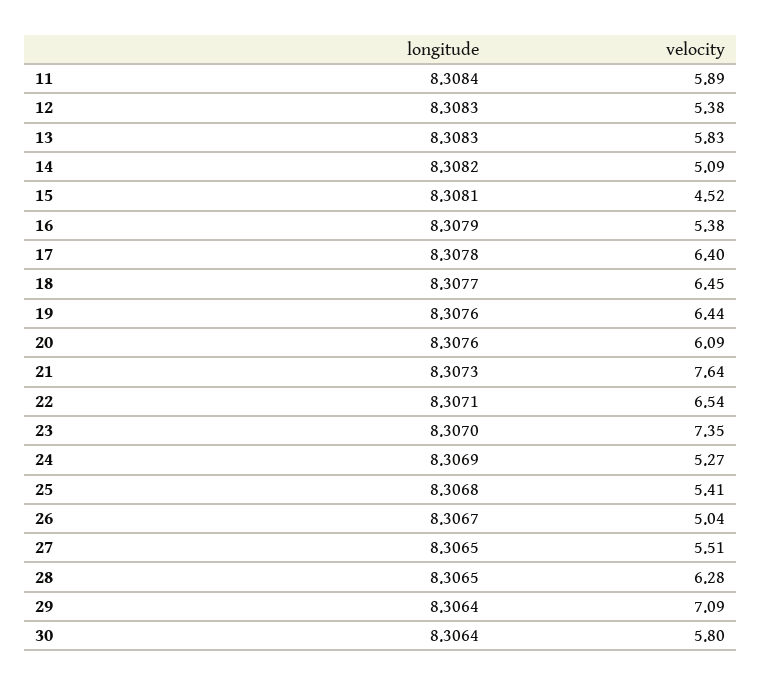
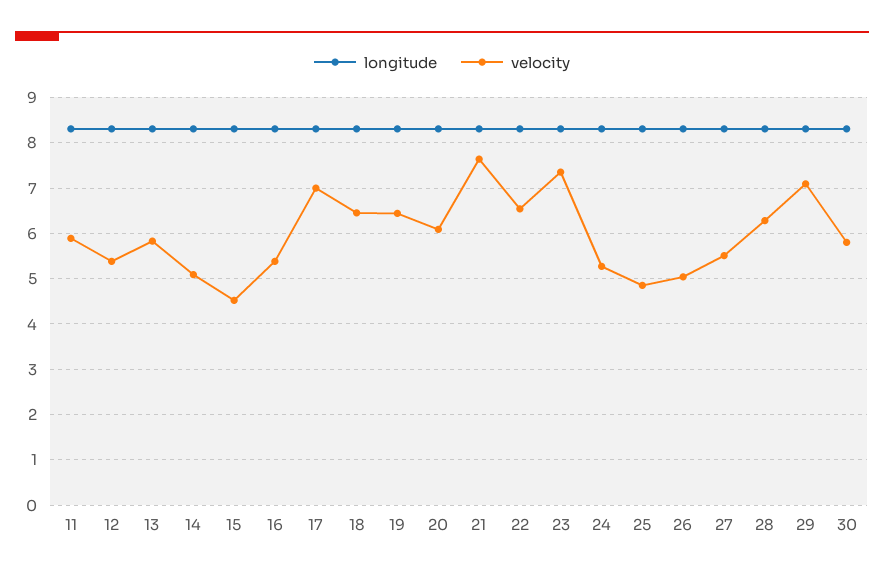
velocity, 17: 6.4 -> 7
velocity, 25: 5.41 -> 4.8

